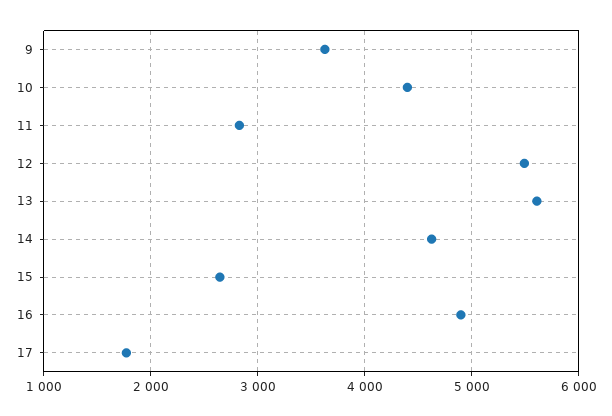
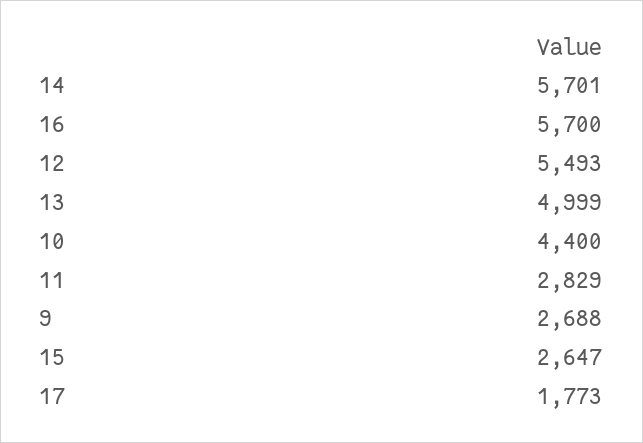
9: 3600 -> 2688
13: 5600 -> 4999
14: 4600 -> 5701
16: 4900 -> 5700

